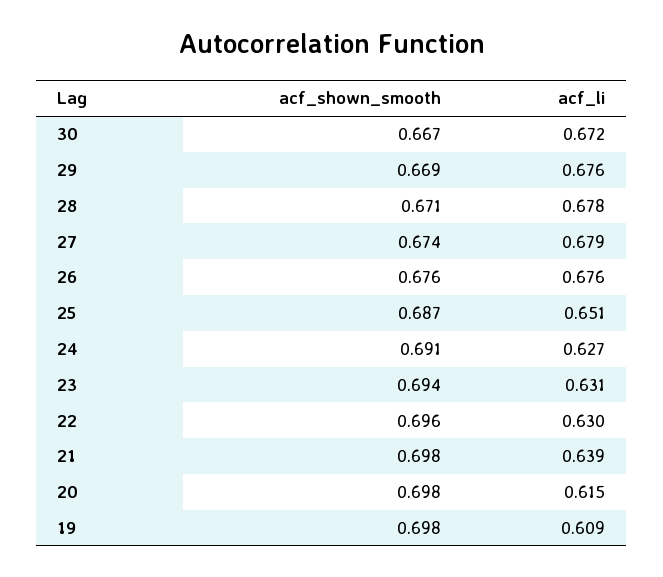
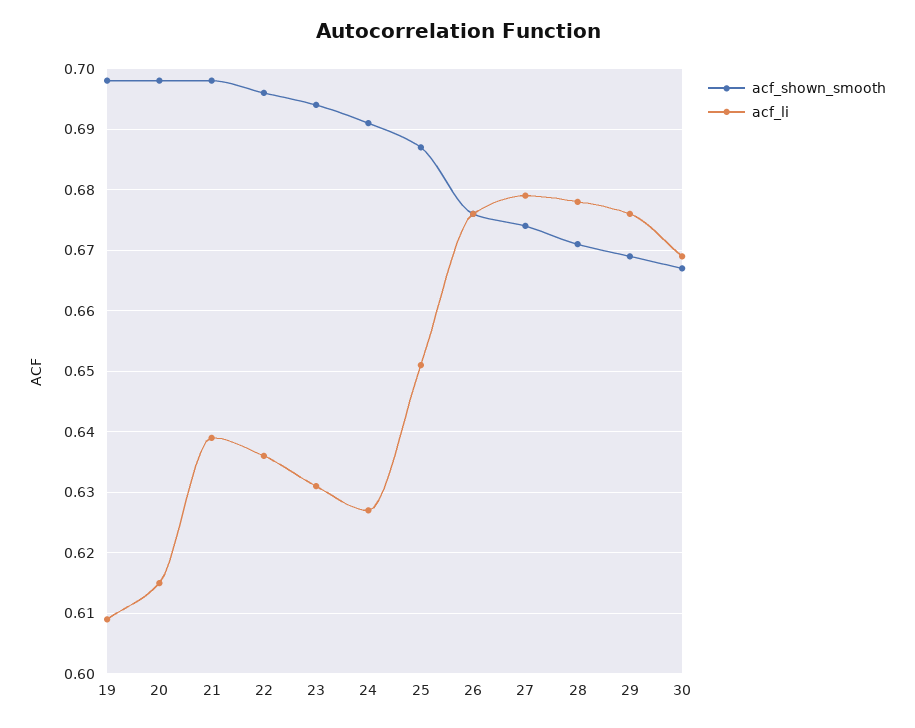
acf_li, 30: 0.672 -> 0.669
acf_li, 22: 0.63 -> 0.636

